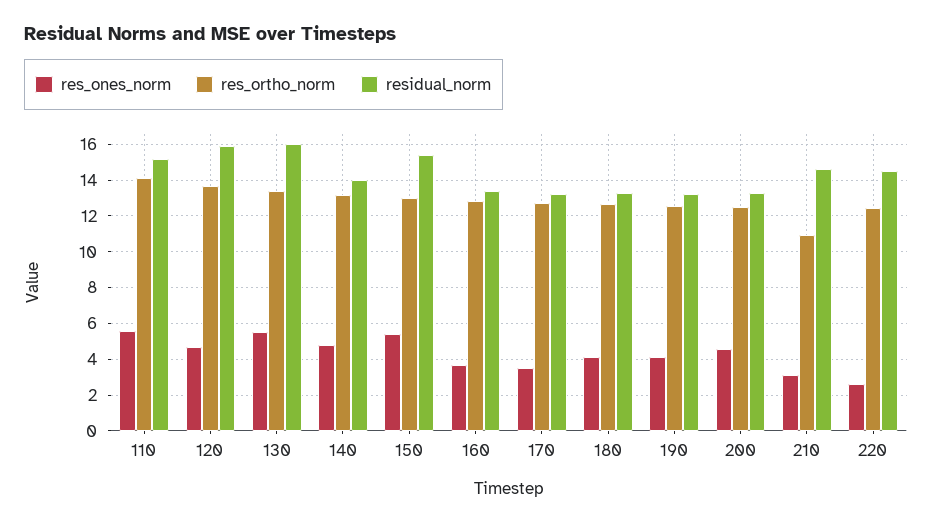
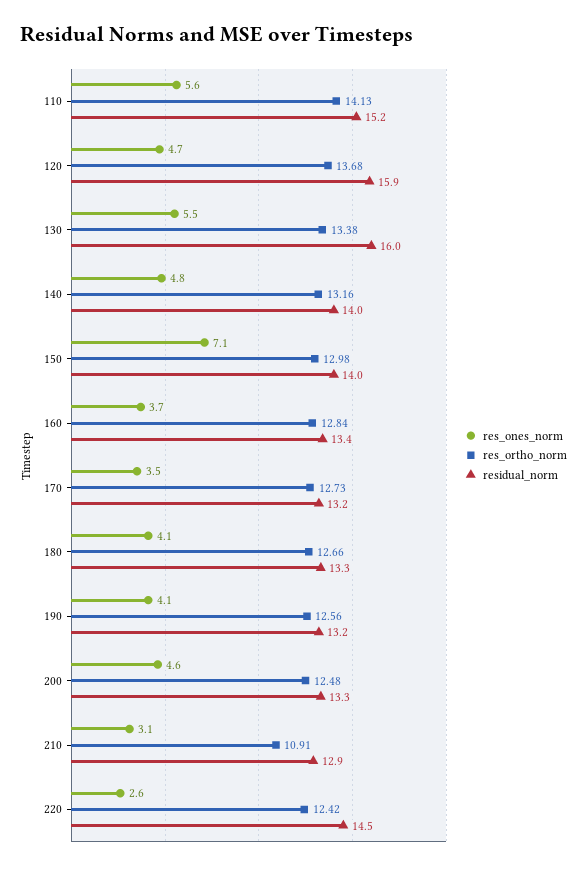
res_ones_norm, 150: 5.5 -> 7.1
residual_norm, 150: 15.5 -> 14
residual_norm, 210: 14.5 -> 12.9

